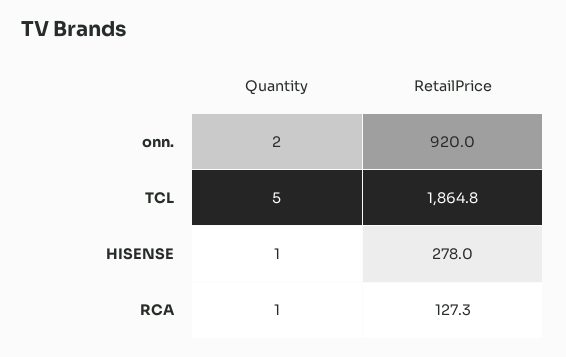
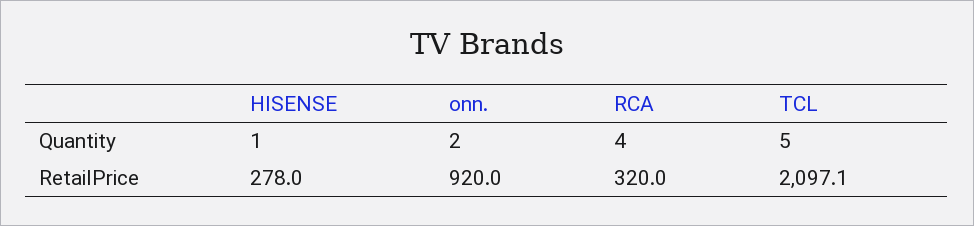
RetailPrice, TCL: 1864.8 -> 2097.1
Quantity, RCA: 1 -> 4
RetailPrice, RCA: 127.3 -> 320

